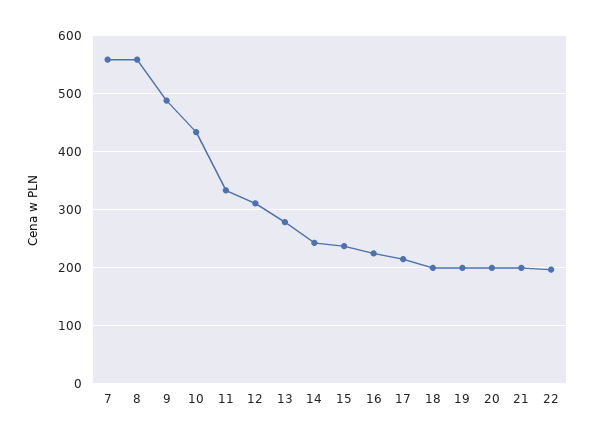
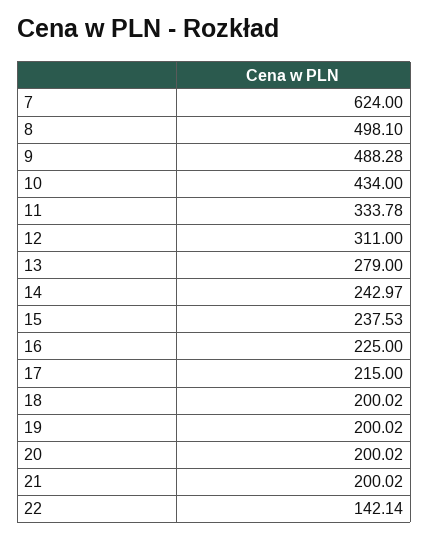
7: 560 -> 624
8: 560 -> 498.1
22: 200 -> 142.14

